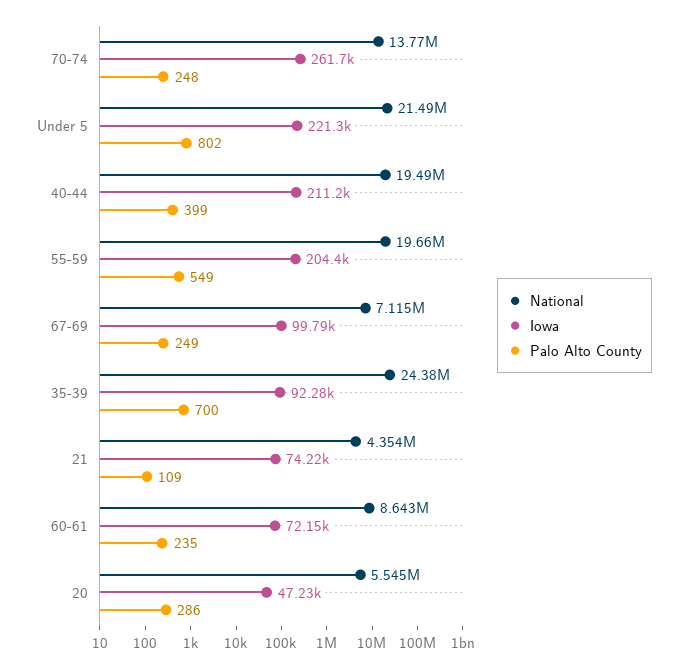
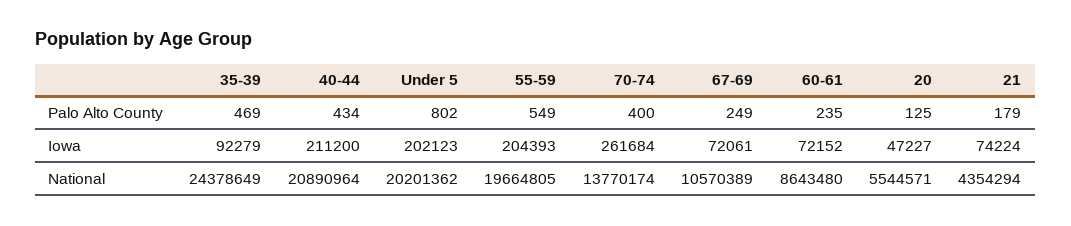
Palo Alto County, 70-74: 248 -> 400
National, Under 5: 21490000 -> 20201362
Iowa, Under 5: 221300 -> 202123
National, 40-44: 19490000 -> 20890964
Palo Alto County, 40-44: 399 -> 434
National, 67-69: 7115000 -> 10570389
Iowa, 67-69: 99790 -> 72061
Palo Alto County, 35-39: 700 -> 469
Palo Alto County, 21: 109 -> 179
Palo Alto County, 20: 286 -> 125

